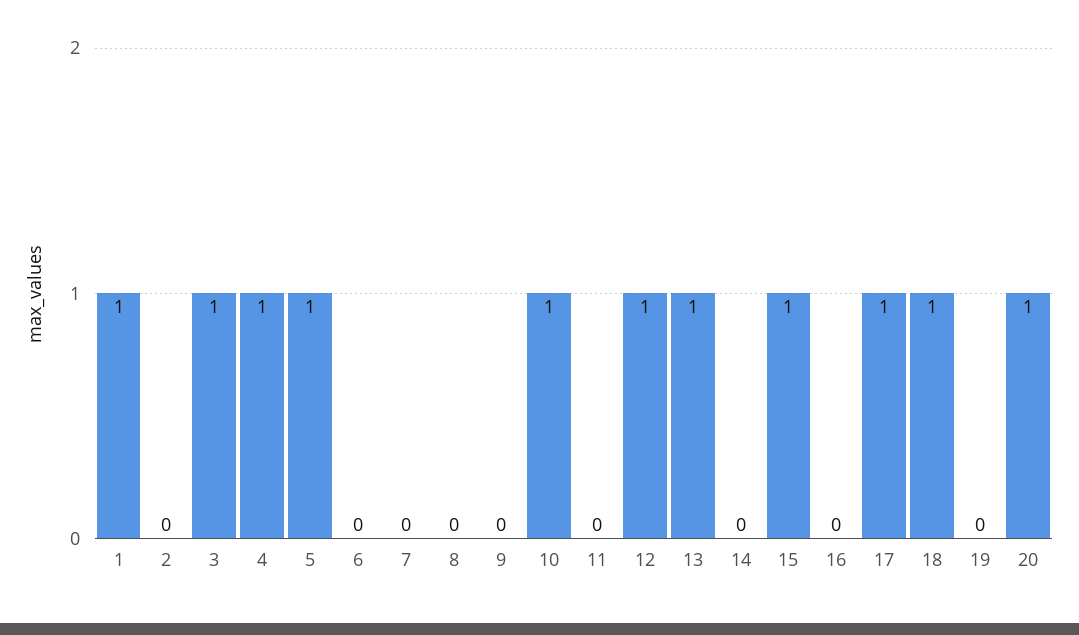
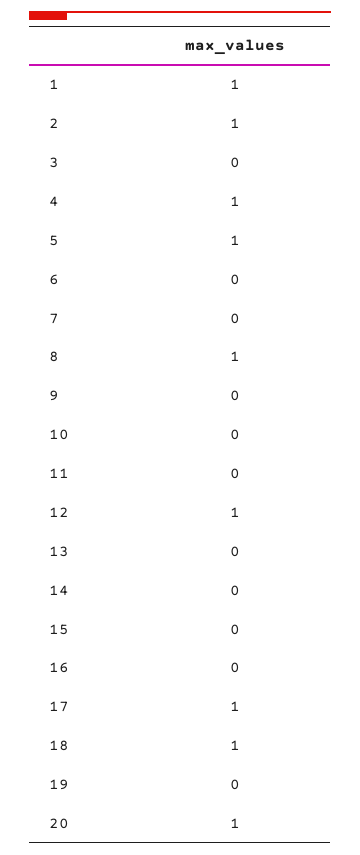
2: 0 -> 1
3: 1 -> 0
8: 0 -> 1
10: 1 -> 0
13: 1 -> 0
15: 1 -> 0

